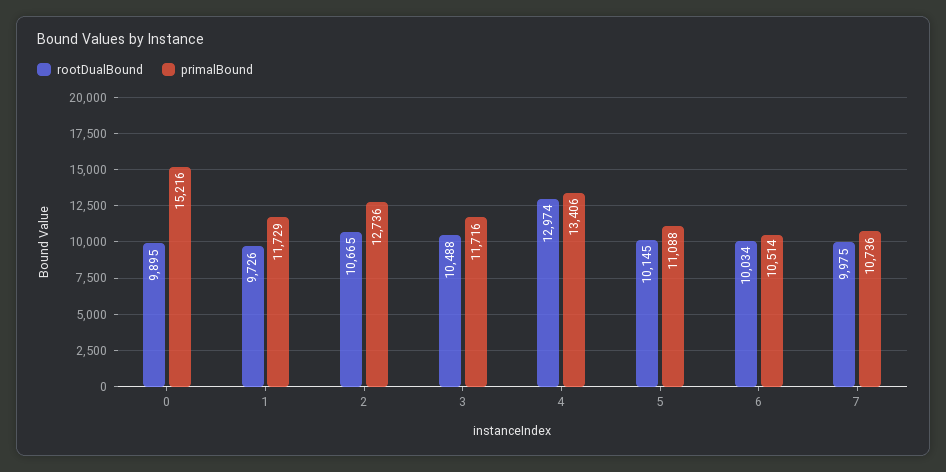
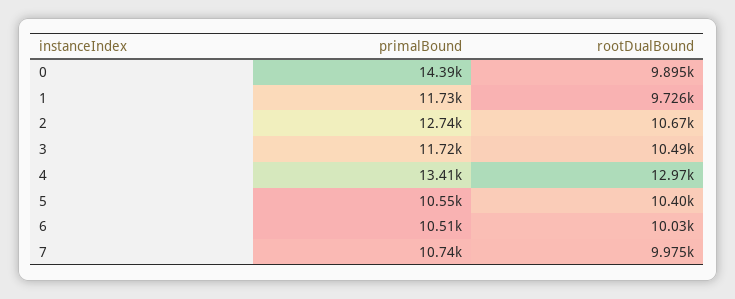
primalBound, 0: 15216 -> 14390
rootDualBound, 5: 10145 -> 10400
primalBound, 5: 11088 -> 10550

